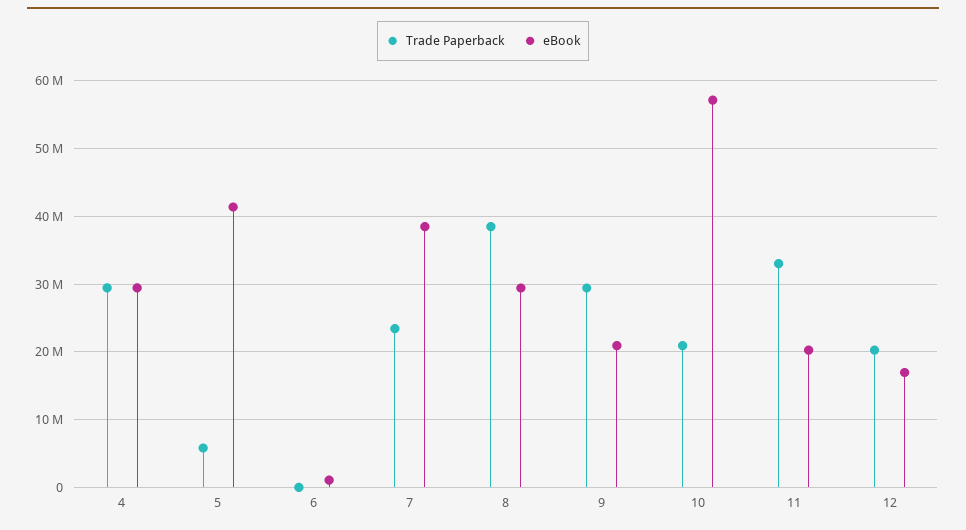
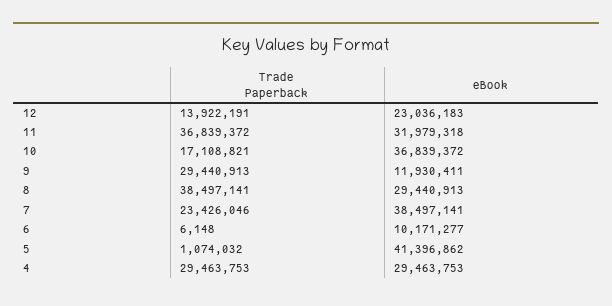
Trade Paperback, 5: 6000000 -> 1074032
eBook, 6: 1000000 -> 10171277
eBook, 9: 21000000 -> 11930411
Trade Paperback, 10: 21000000 -> 17108821
eBook, 10: 57000000 -> 36839372
Trade Paperback, 11: 33000000 -> 36839372
eBook, 11: 20000000 -> 31979318
Trade Paperback, 12: 20000000 -> 13922191
eBook, 12: 17000000 -> 23036183

